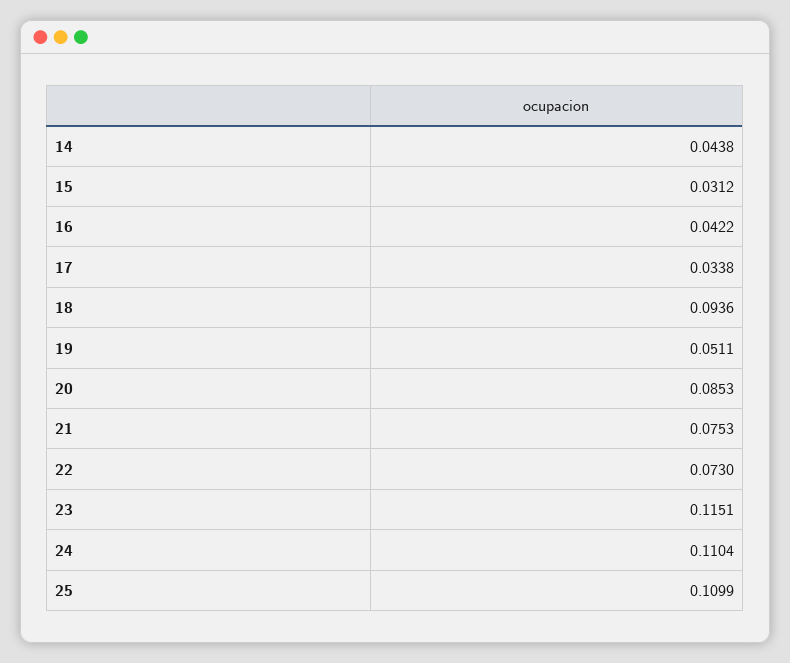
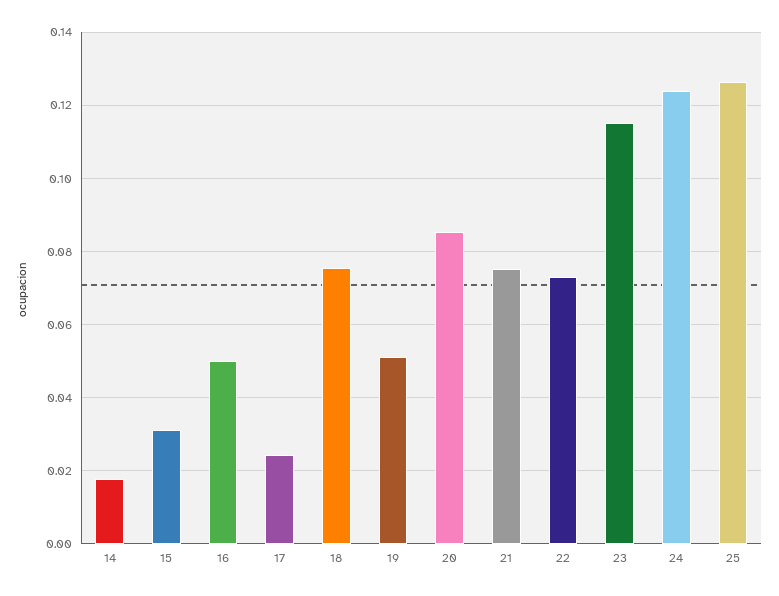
14: 0.0438 -> 0.018
16: 0.0422 -> 0.05
17: 0.0338 -> 0.024
18: 0.0936 -> 0.076
24: 0.1104 -> 0.124
25: 0.1099 -> 0.126

